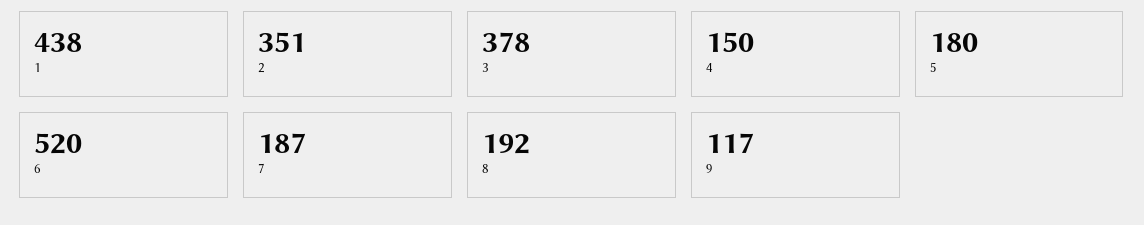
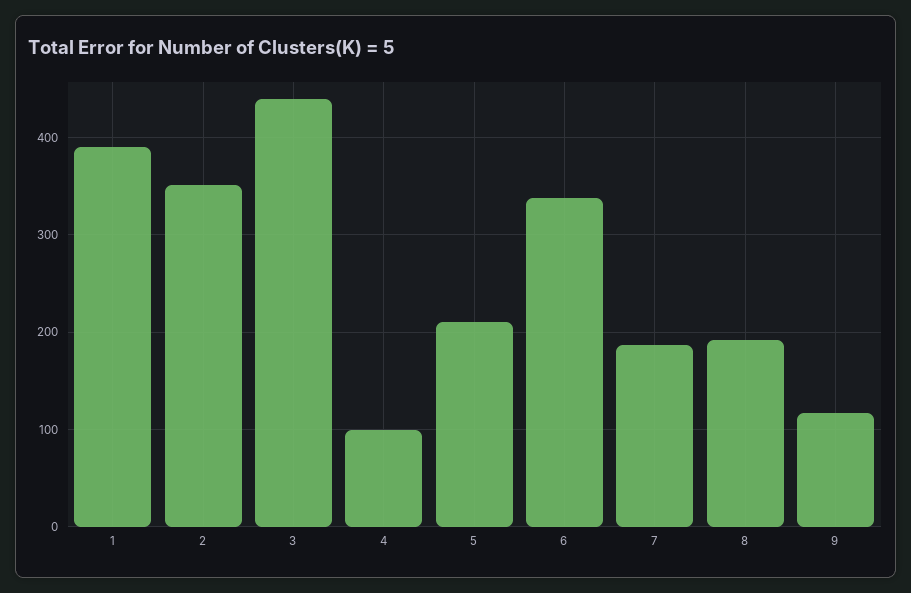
1: 438 -> 390
3: 378 -> 440
4: 150 -> 100
5: 180 -> 210
6: 520 -> 340

